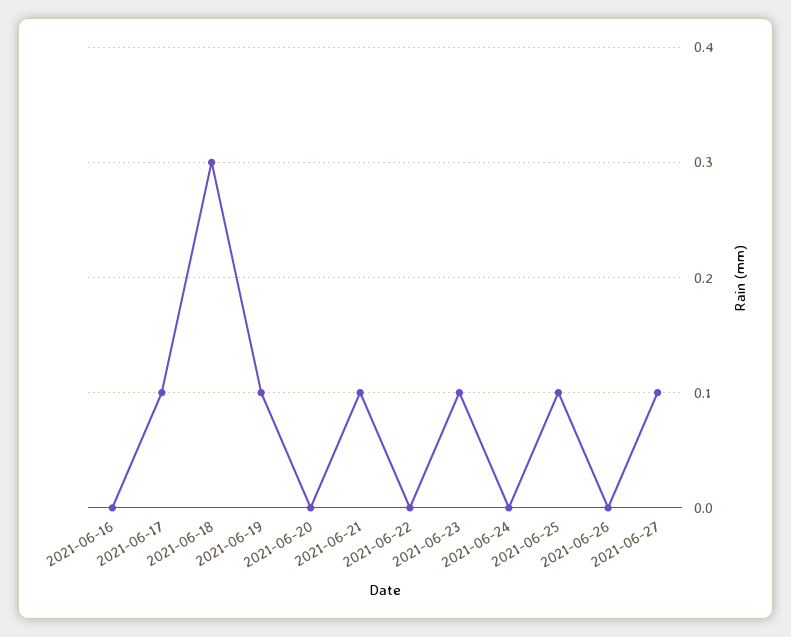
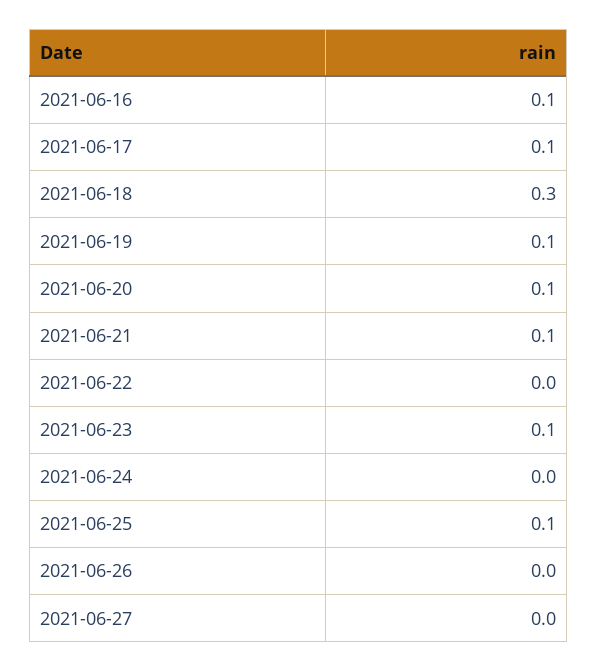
2021-06-16: 0 -> 0.1
2021-06-20: 0 -> 0.1
2021-06-27: 0.1 -> 0

